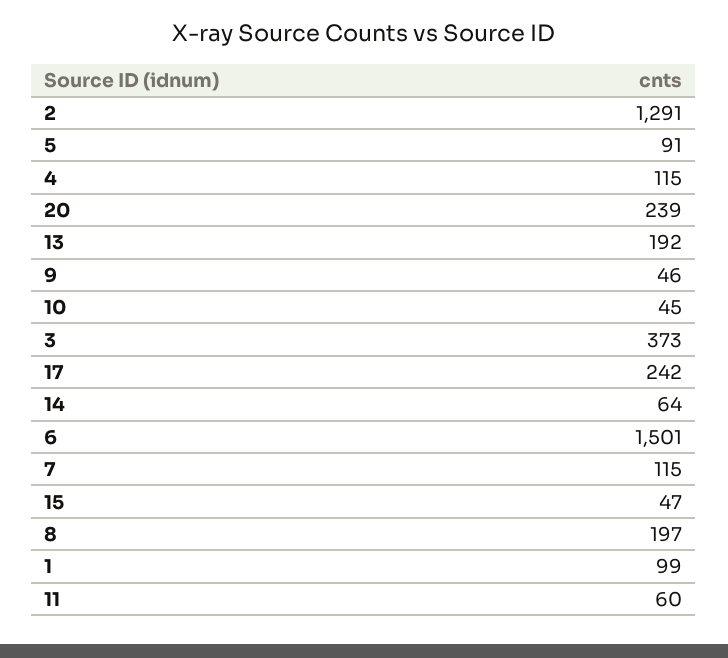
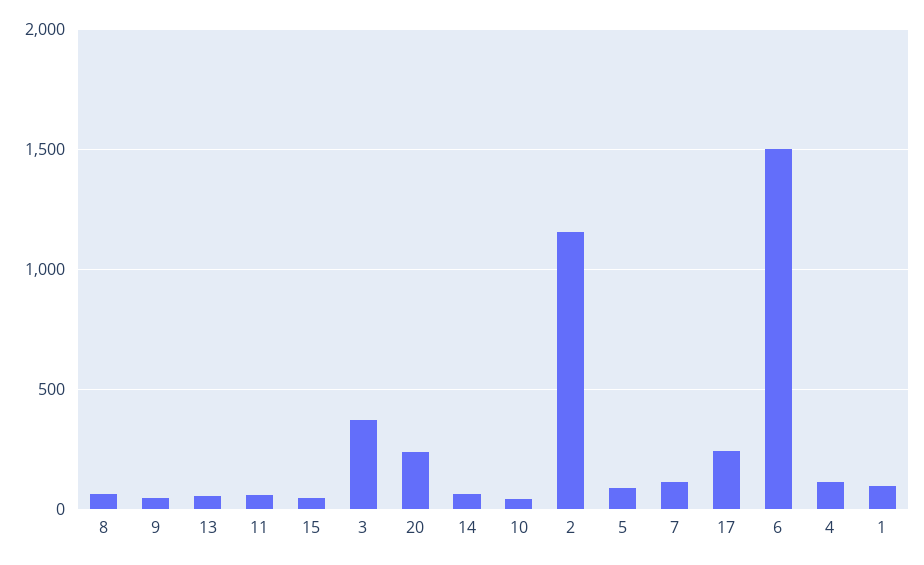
2: 1291 -> 1150
13: 192 -> 50
8: 197 -> 50

